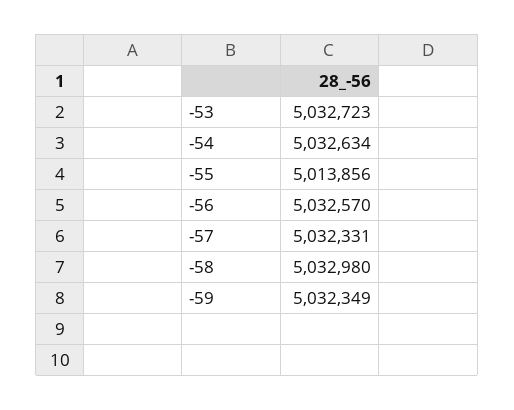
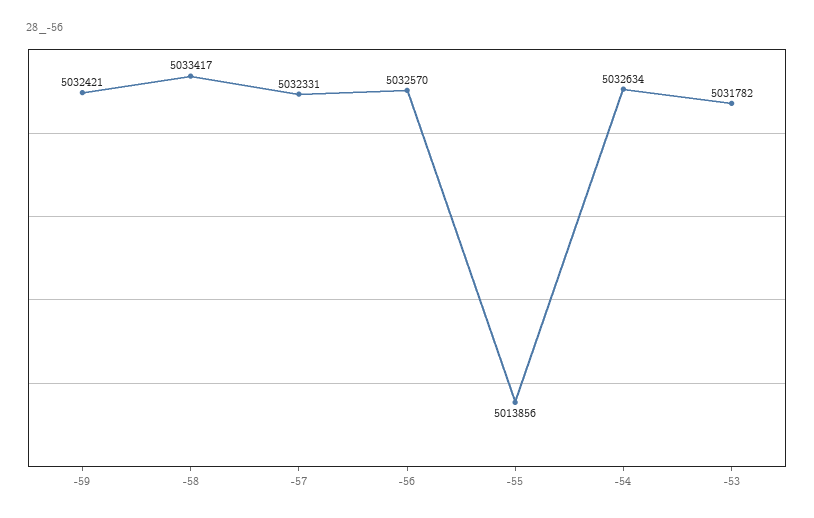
-53: 5032723 -> 5031782
-58: 5032980 -> 5033417
-59: 5032349 -> 5032421

